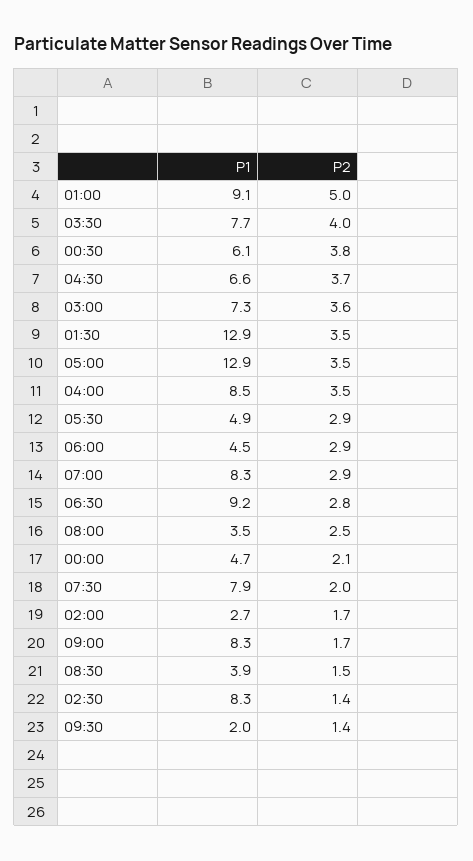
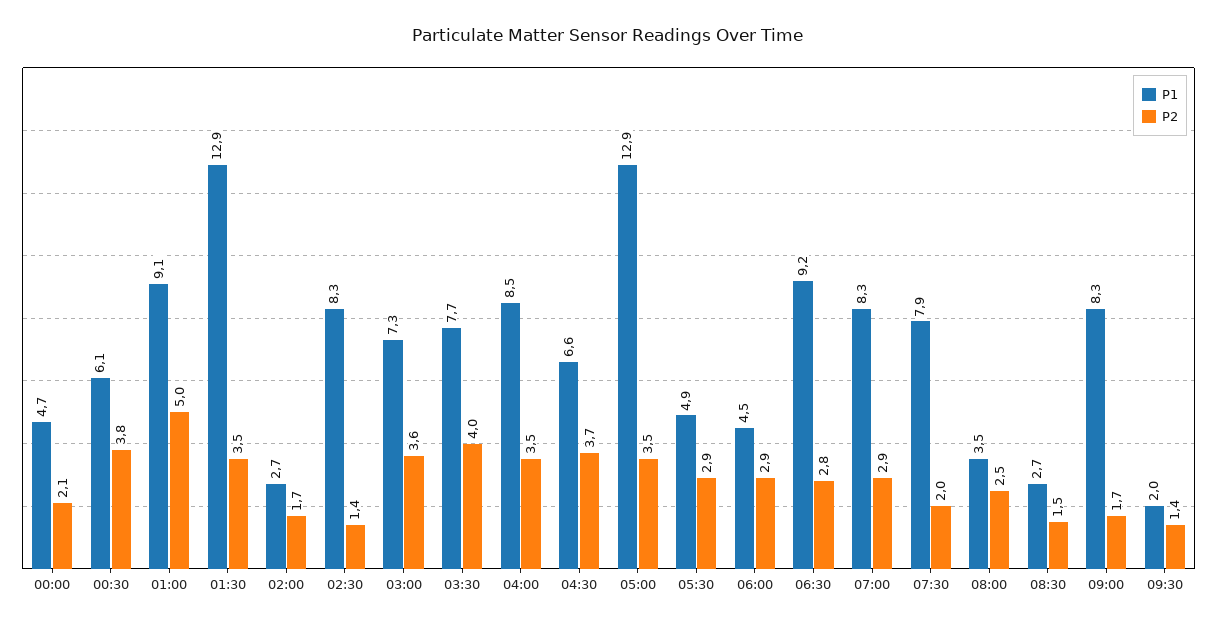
P1, 08:30: 3.9 -> 2.7

